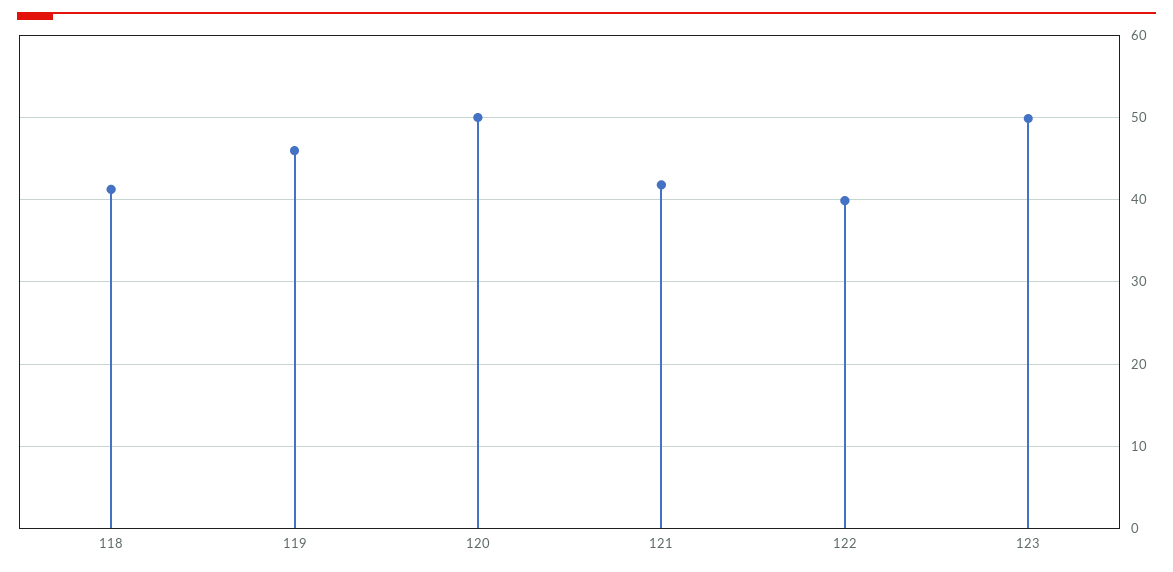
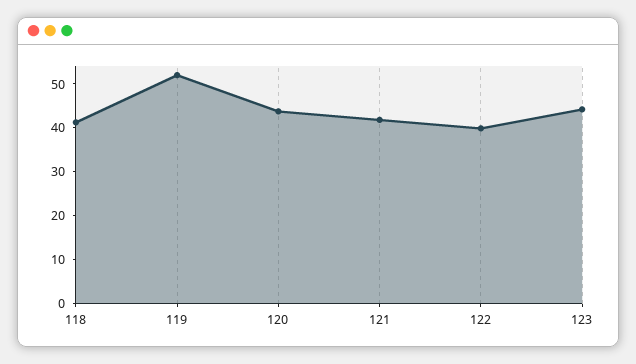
119: 46 -> 52
120: 50 -> 44
123: 50 -> 44

